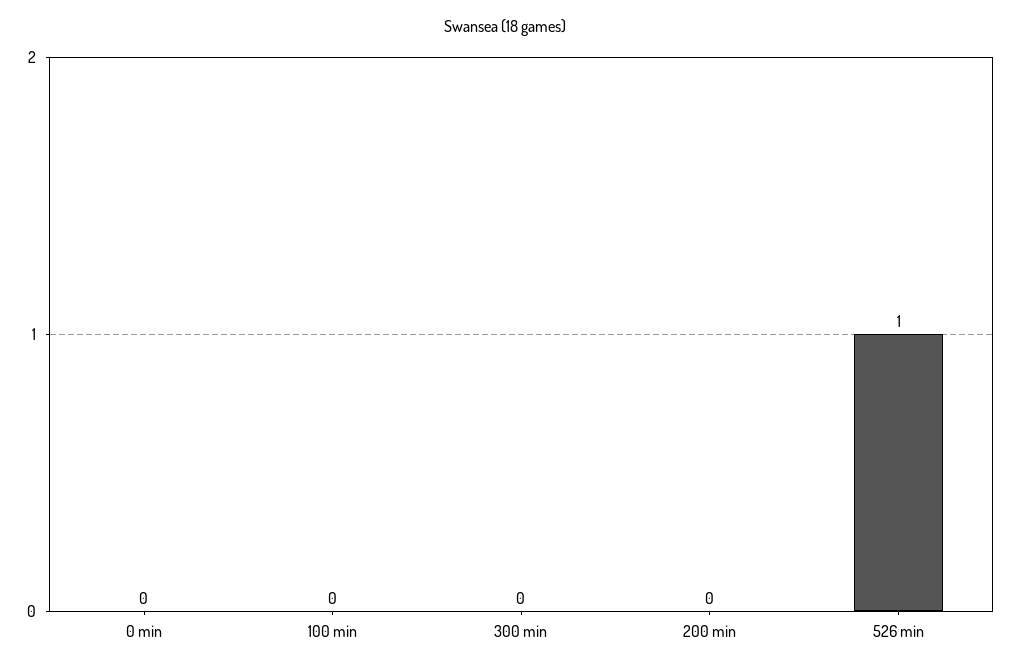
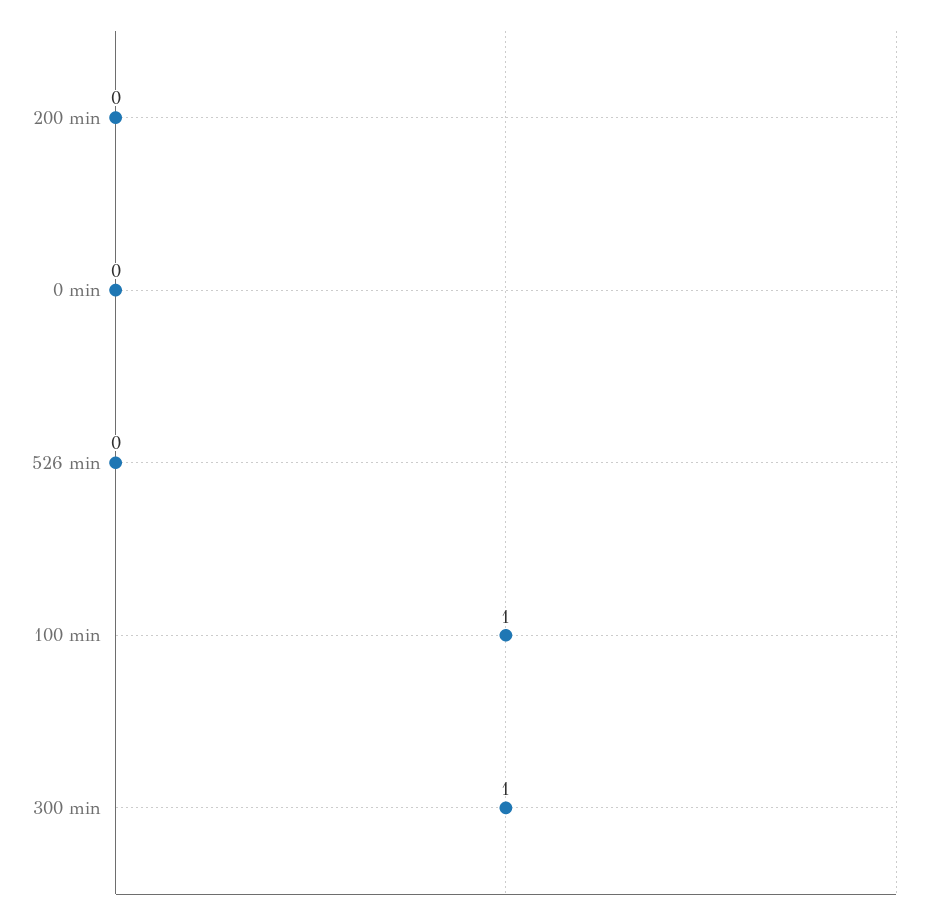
100 min: 0 -> 1
300 min: 0 -> 1
526 min: 1 -> 0

